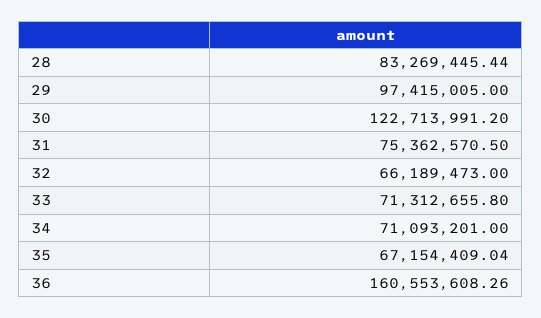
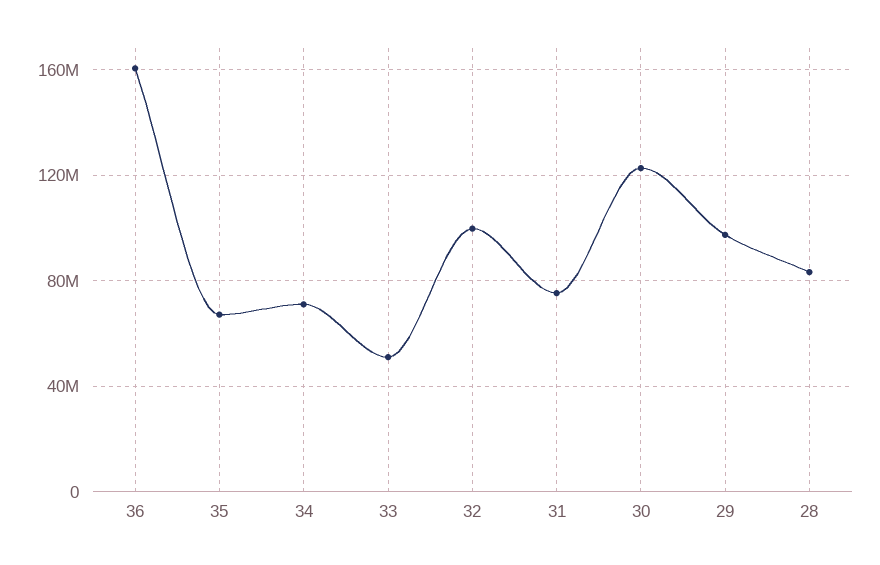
32: 66189473 -> 100000000
33: 71312655.8 -> 50000000

